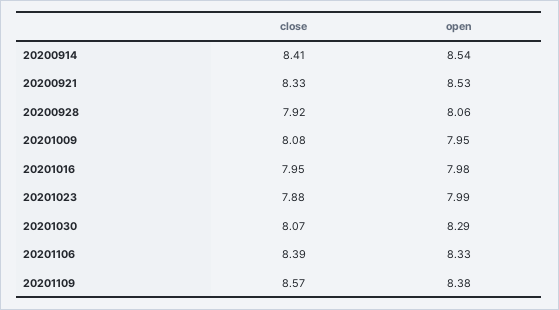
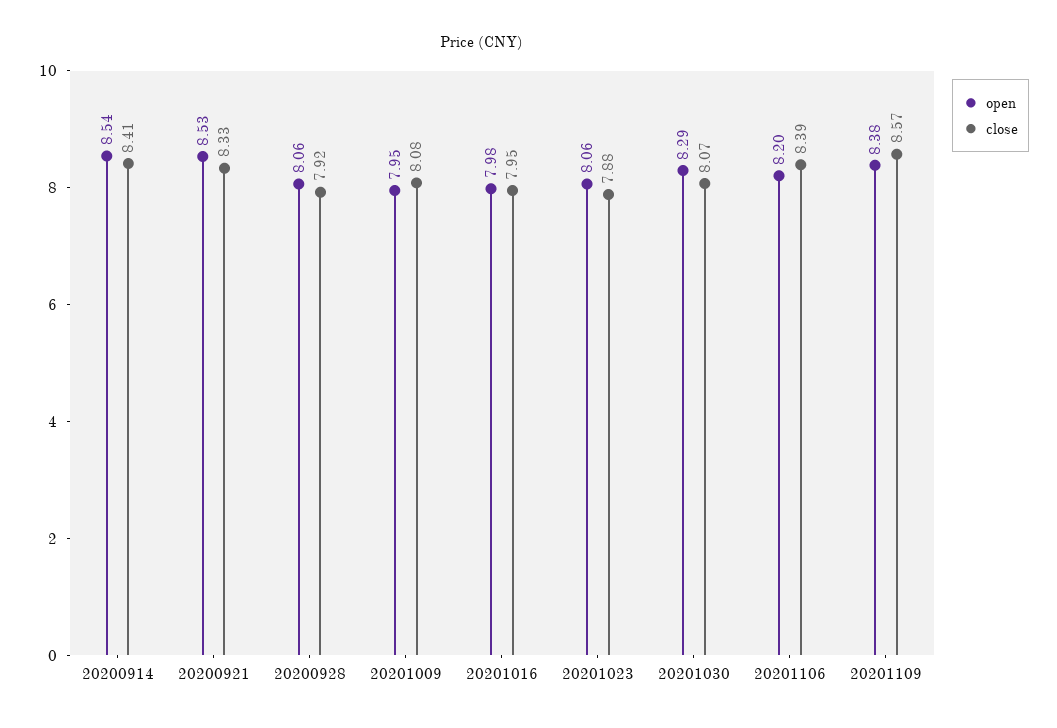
open, 20201023: 7.99 -> 8.06
open, 20201106: 8.33 -> 8.2

